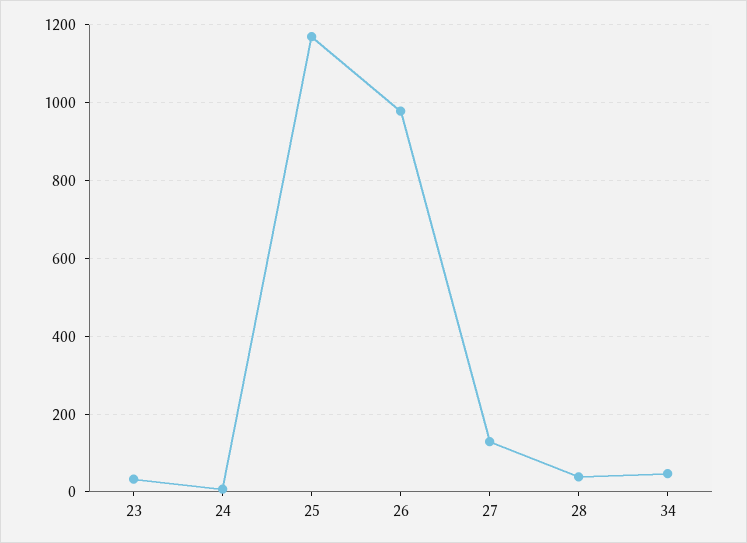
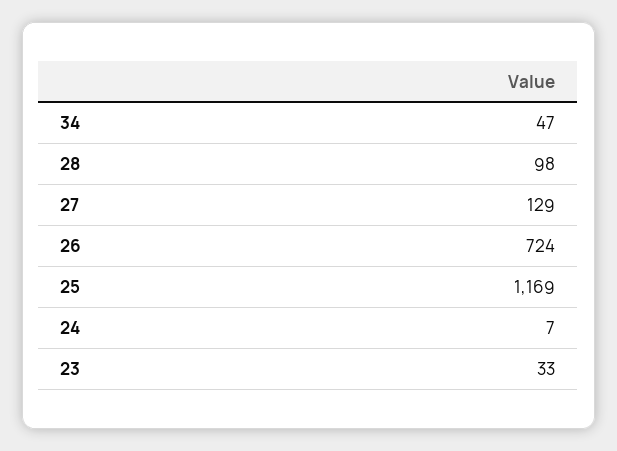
26: 980 -> 724
28: 40 -> 98

